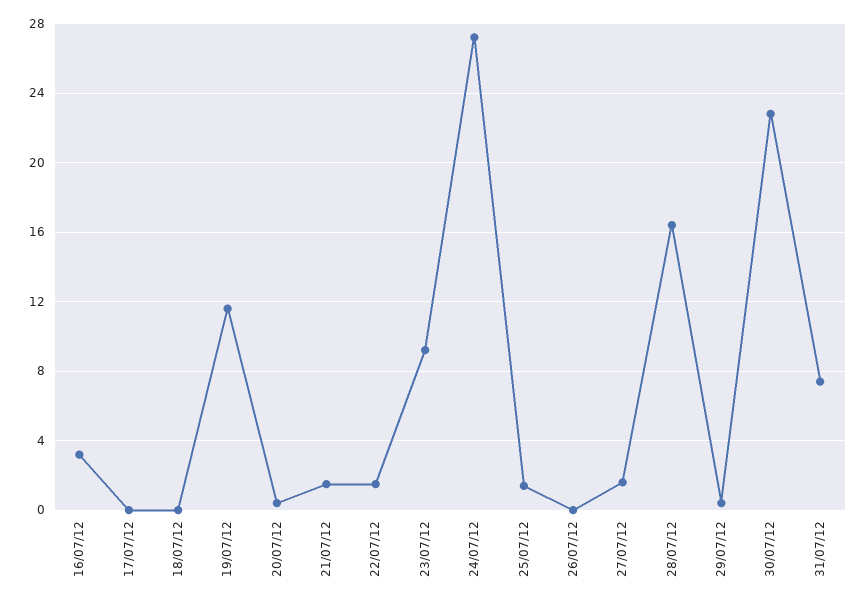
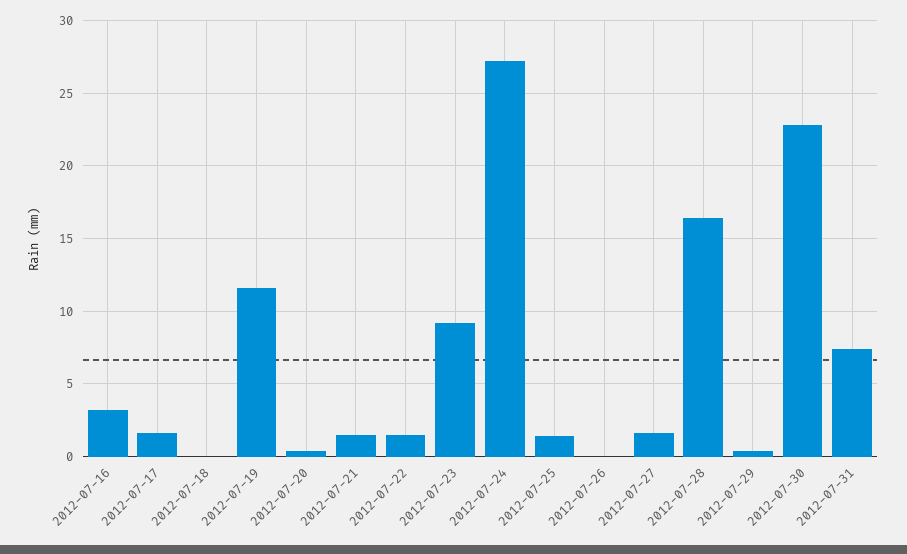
17/07/12: 0 -> 1.5

